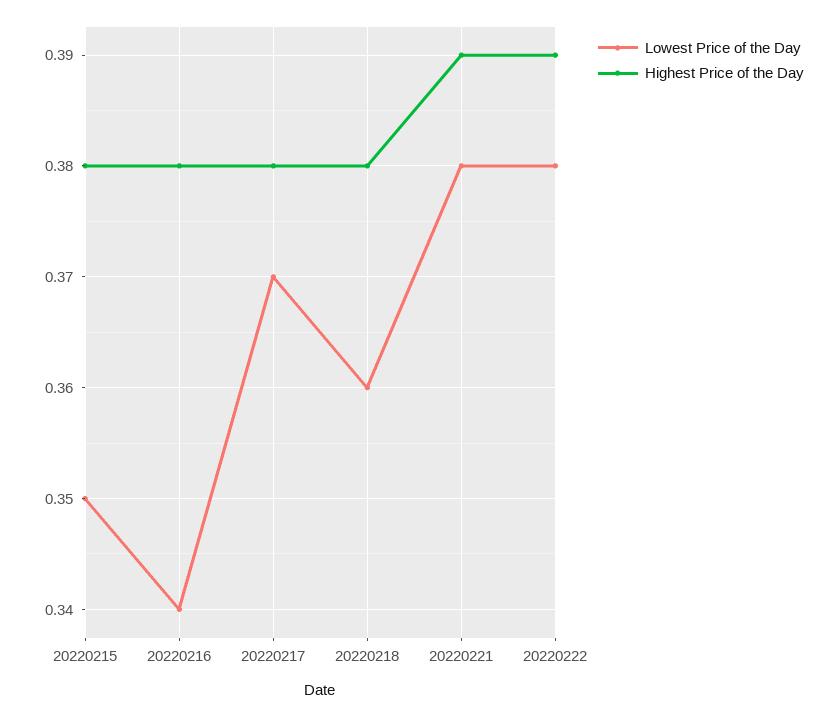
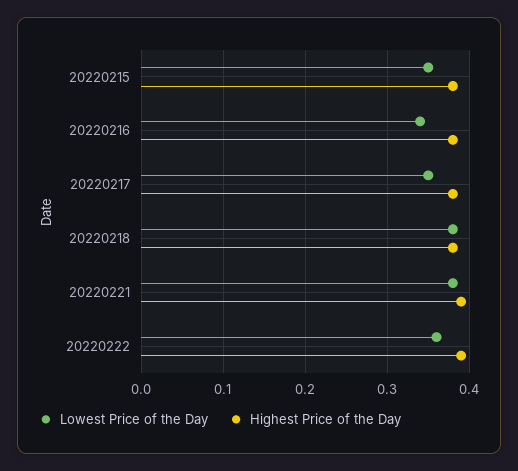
Lowest Price of the Day, 20220217: 0.37 -> 0.35
Lowest Price of the Day, 20220218: 0.36 -> 0.38
Lowest Price of the Day, 20220222: 0.38 -> 0.36

